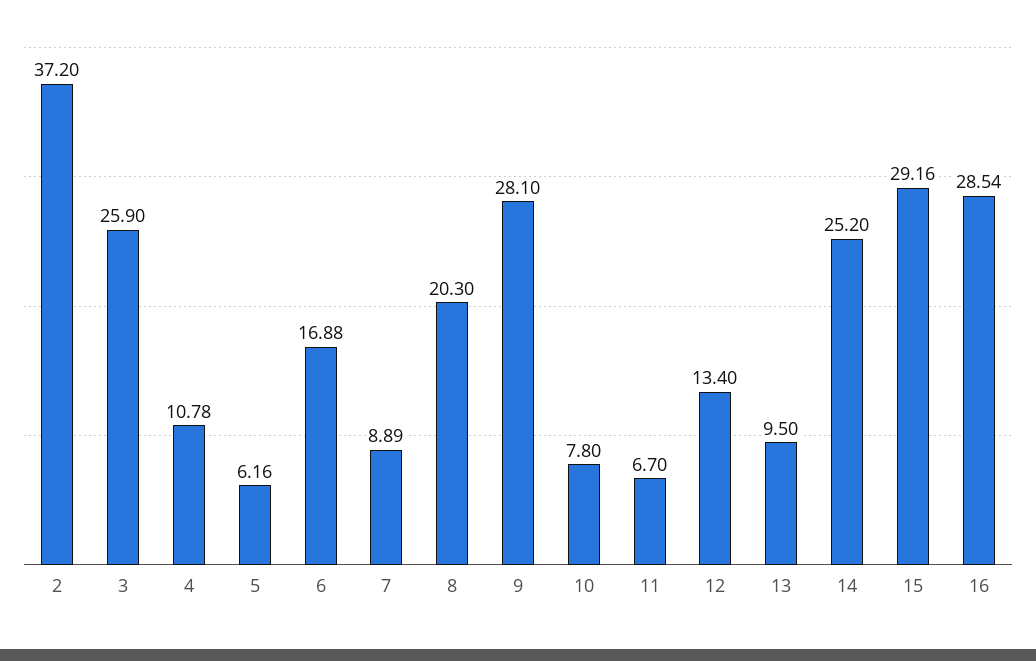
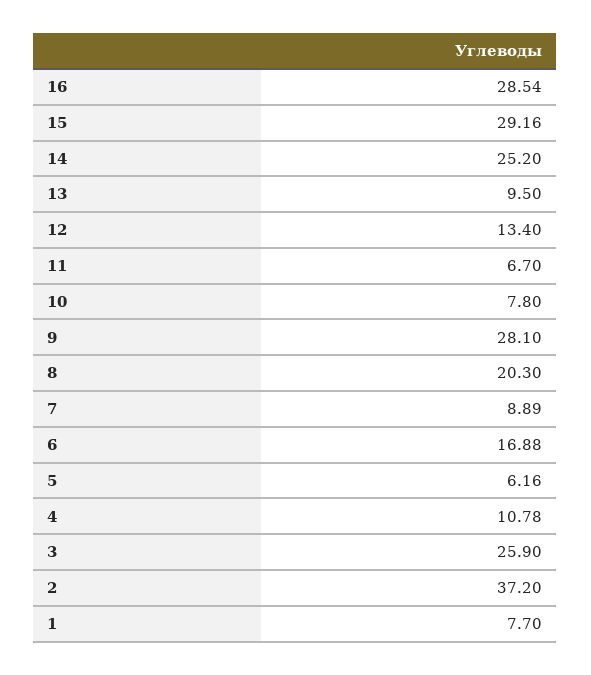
1: none -> 7.7

